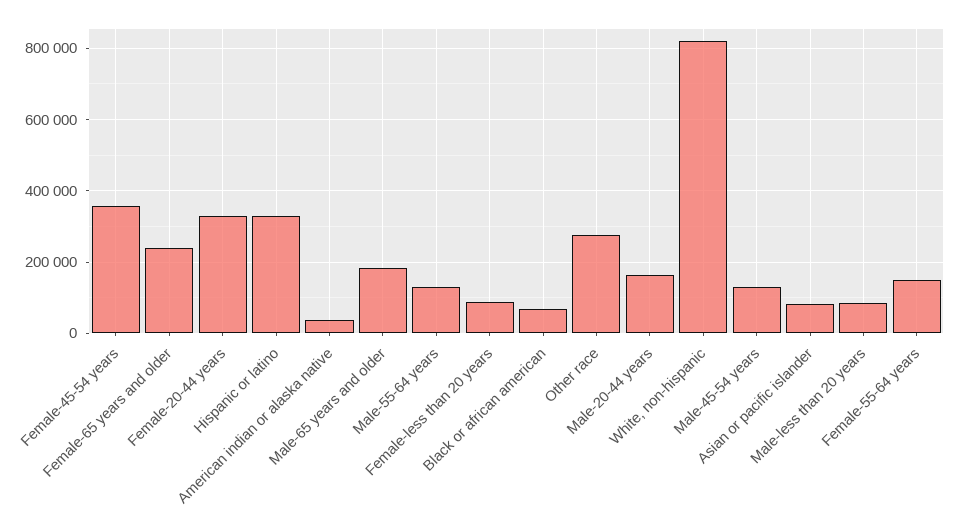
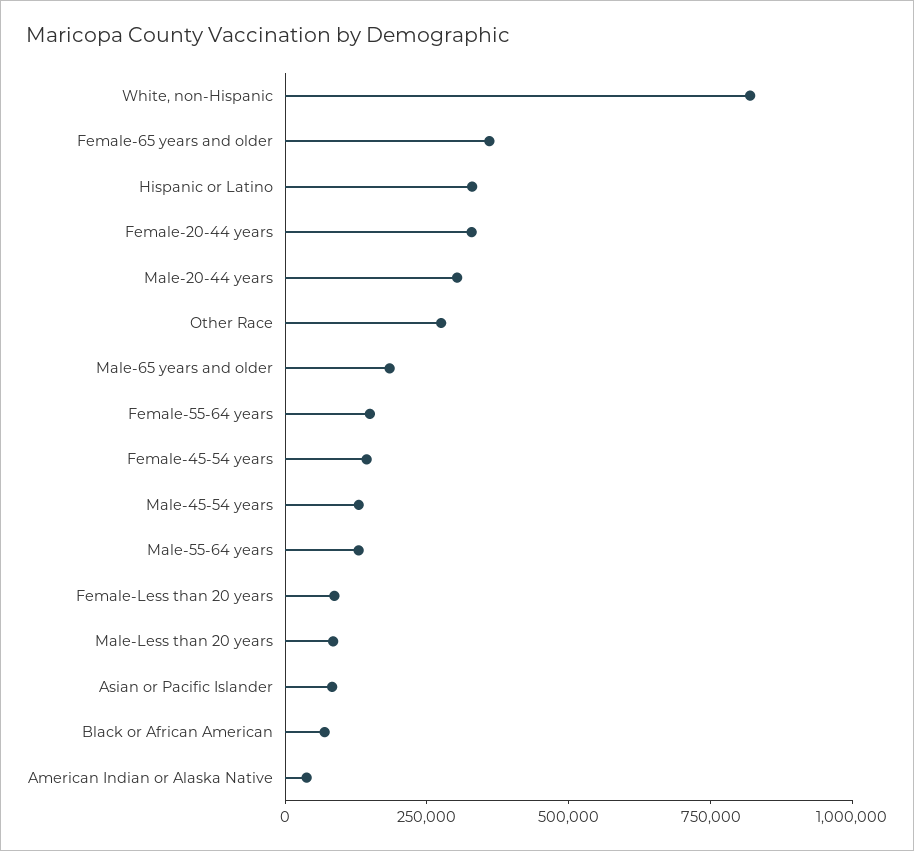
Female-45-54 years: 360000 -> 150000
Female-65 years and older: 240000 -> 350000
Male-20-44 years: 160000 -> 300000

